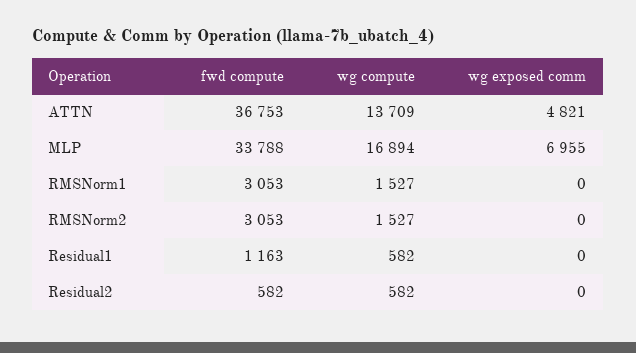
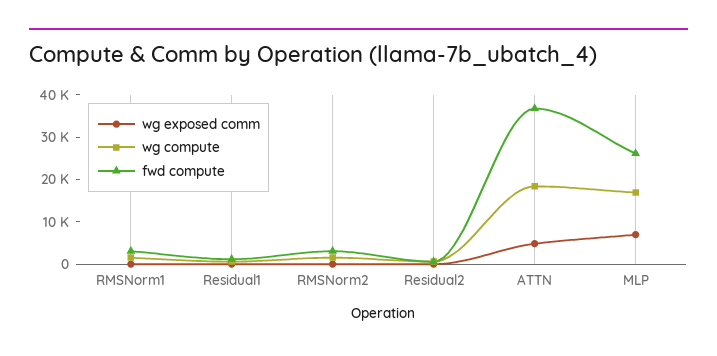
wg compute, ATTN: 13709 -> 18000
fwd compute, MLP: 33788 -> 26000

